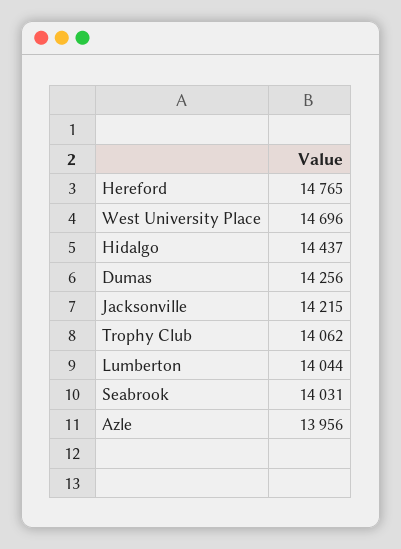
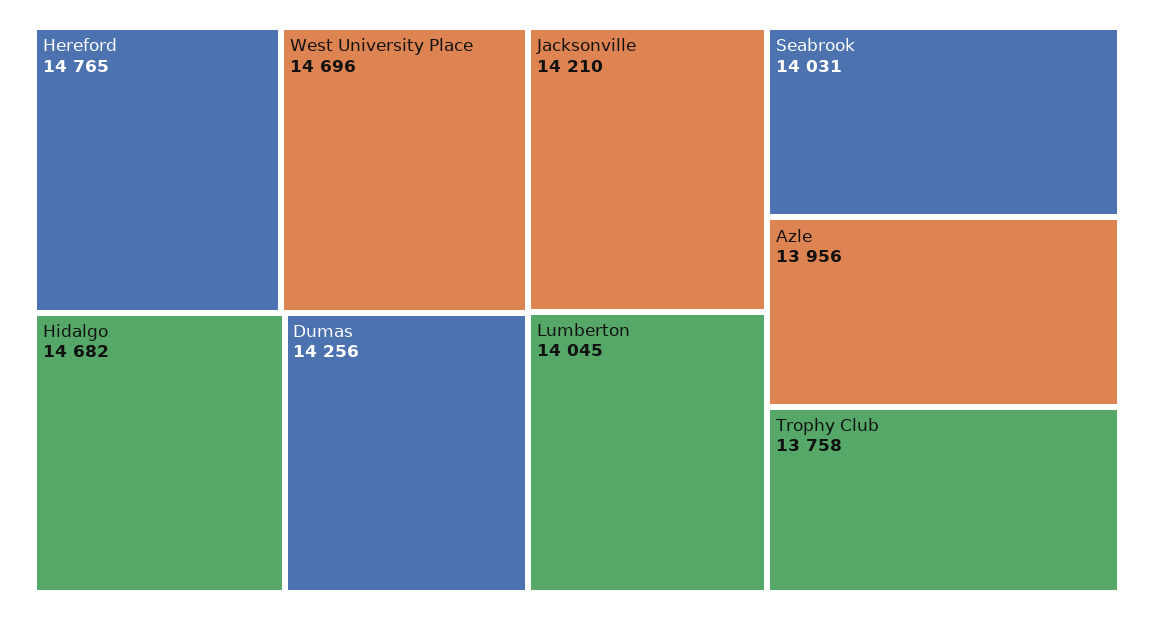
Hidalgo: 14437 -> 14682
Jacksonville: 14215 -> 14210
Trophy Club: 14062 -> 13758
Lumberton: 14044 -> 14045

